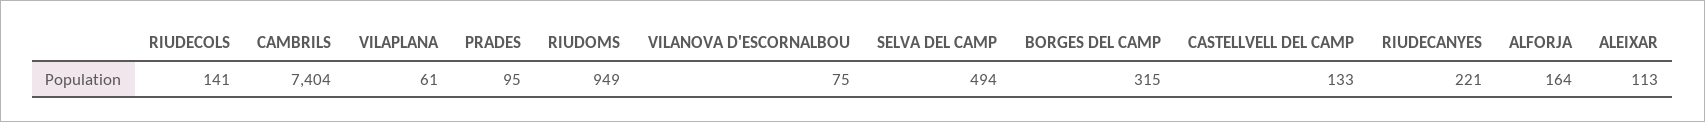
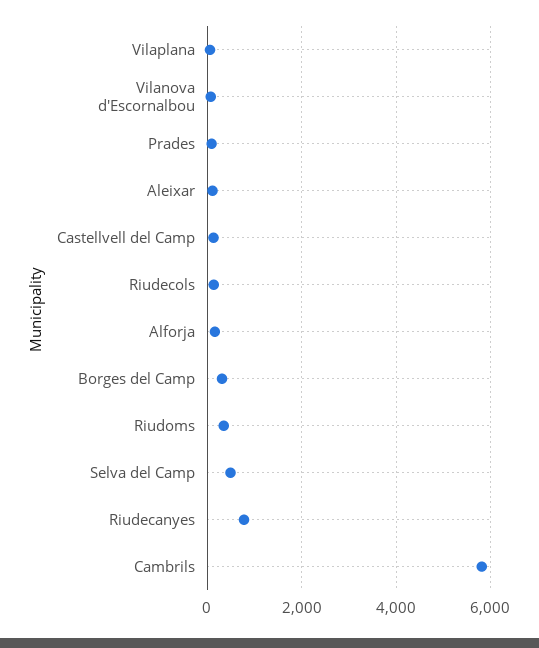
CAMBRILS: 7404 -> 5800
RIUDOMS: 949 -> 400
RIUDECANYES: 221 -> 800

